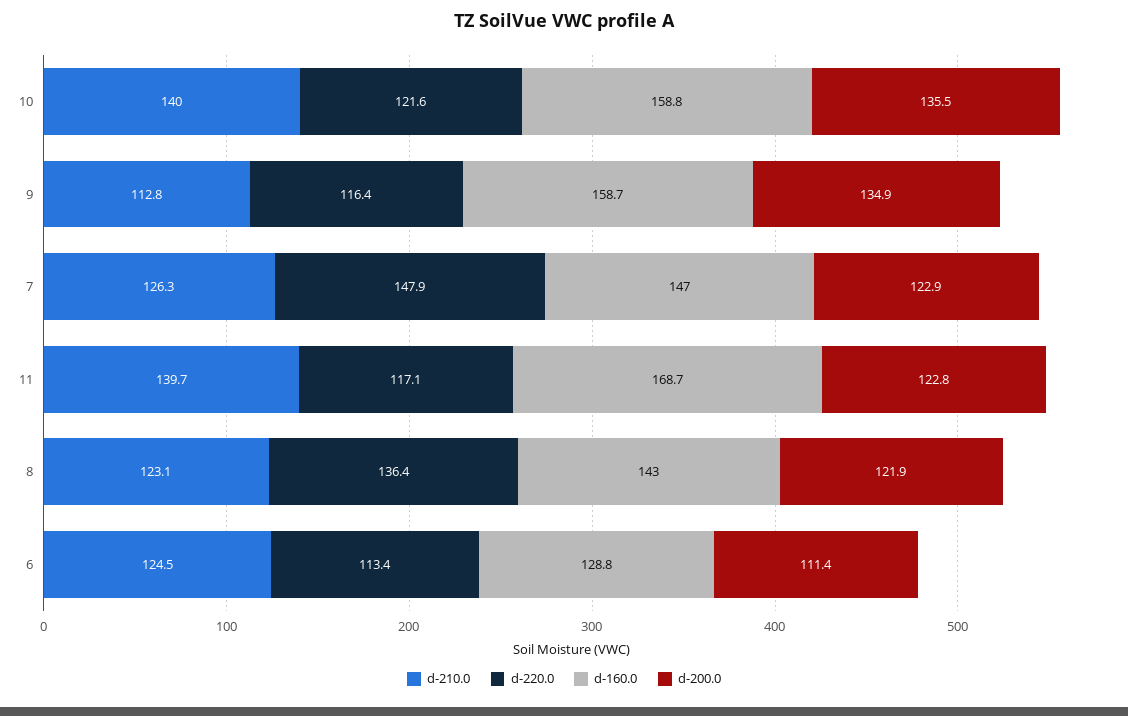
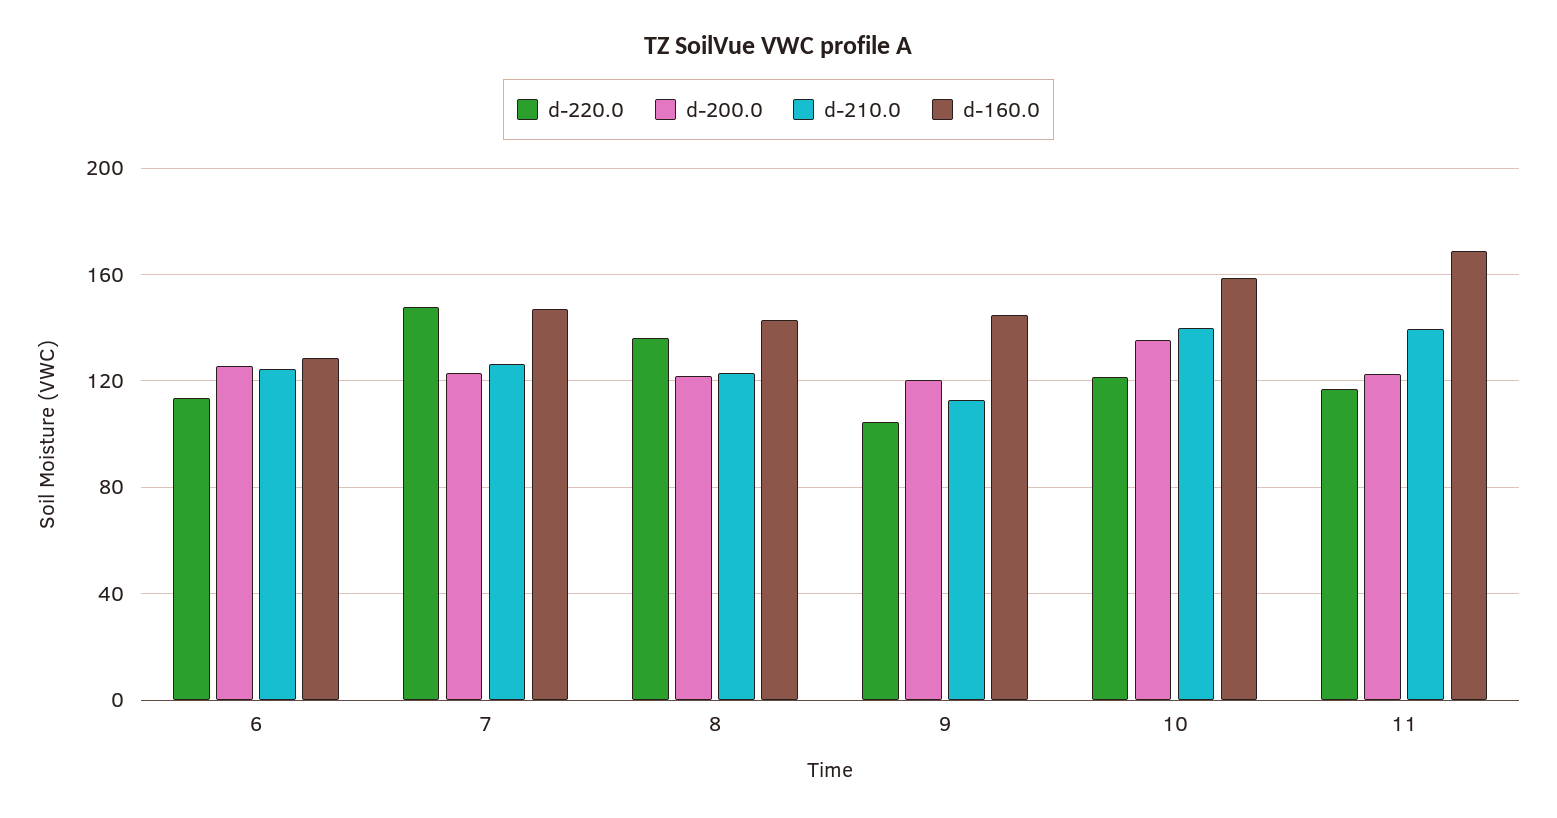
d-220.0, 9: 116.4 -> 105
d-160.0, 9: 158.7 -> 145
d-200.0, 9: 134.9 -> 120
d-200.0, 6: 111.4 -> 125

